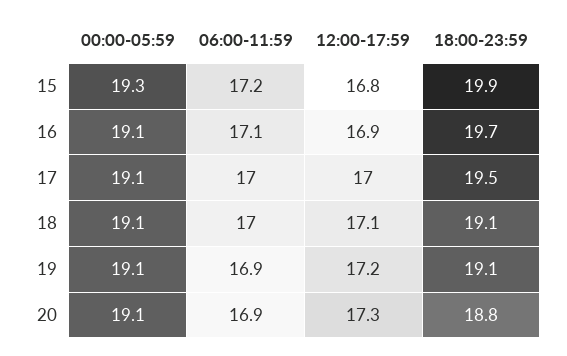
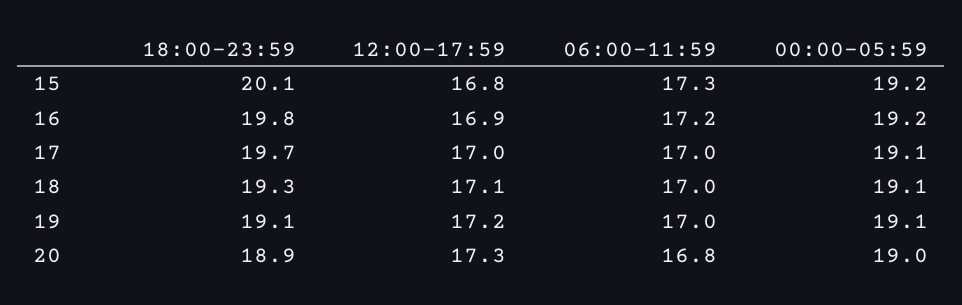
00:00-05:59, 15: 19.3 -> 19.2
06:00-11:59, 15: 17.2 -> 17.3
18:00-23:59, 15: 19.9 -> 20.1
00:00-05:59, 16: 19.1 -> 19.2
06:00-11:59, 16: 17.1 -> 17.2
18:00-23:59, 16: 19.7 -> 19.8
18:00-23:59, 17: 19.5 -> 19.7
18:00-23:59, 18: 19.1 -> 19.3
06:00-11:59, 19: 16.9 -> 17
00:00-05:59, 20: 19.1 -> 19
06:00-11:59, 20: 16.9 -> 16.8
18:00-23:59, 20: 18.8 -> 18.9

